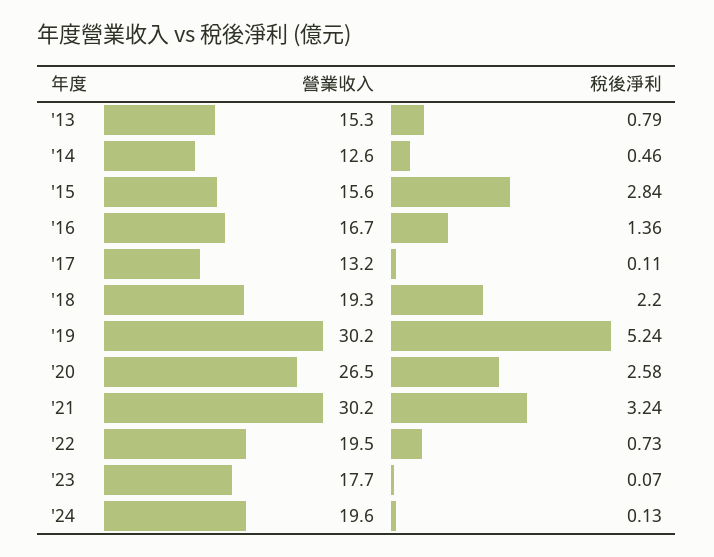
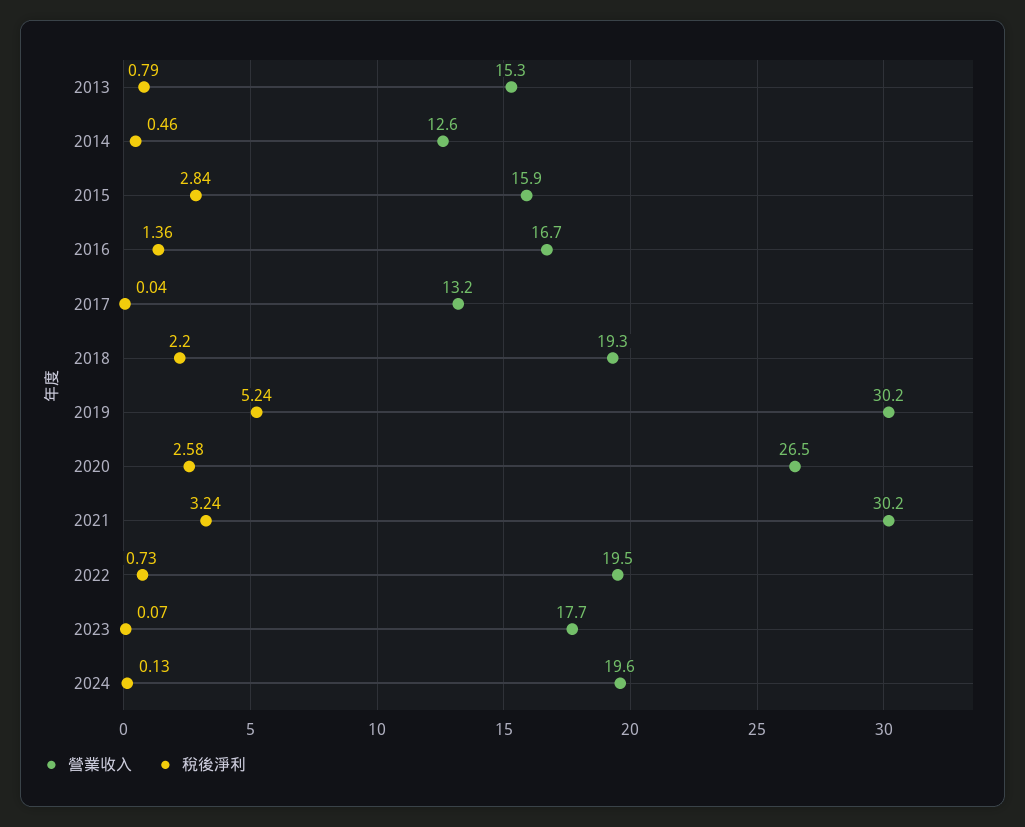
營業收入, '15: 15.6 -> 15.9
稅後淨利, '17: 0.11 -> 0.04

